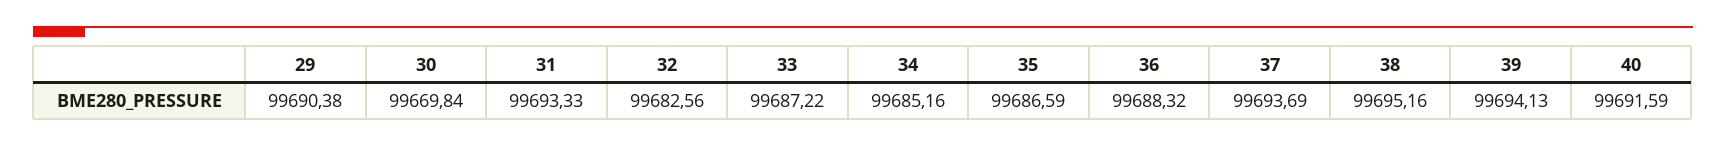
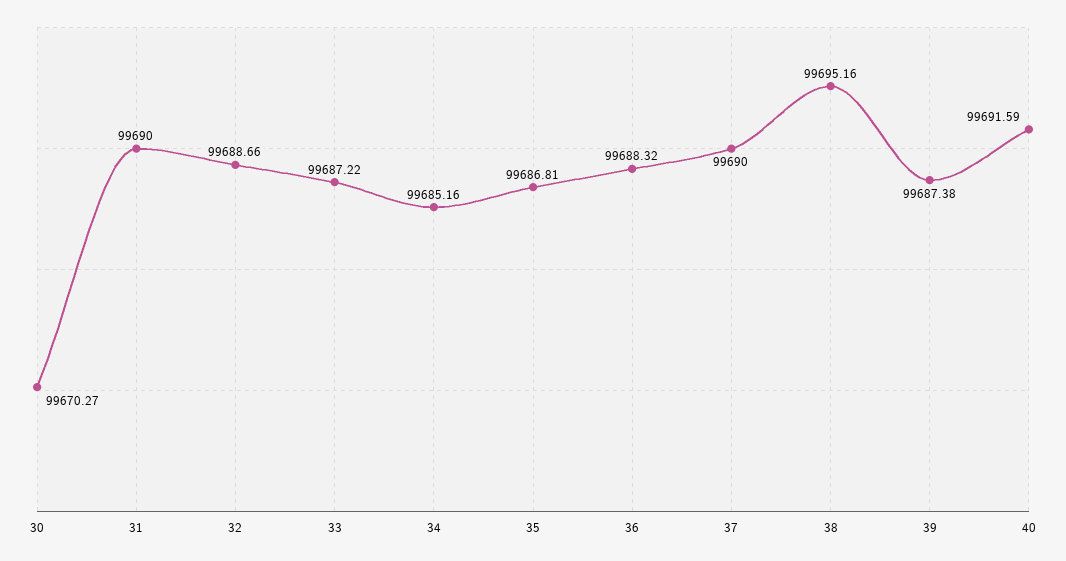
29: 99690.38 -> none
30: 99669.84 -> 99670.27
31: 99693.33 -> 99690
32: 99682.56 -> 99688.66
35: 99686.59 -> 99686.81
37: 99693.69 -> 99690
39: 99694.13 -> 99687.38

